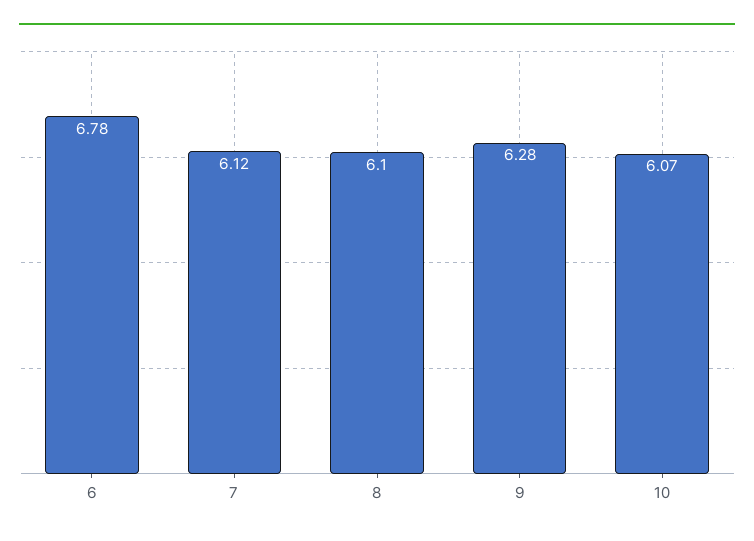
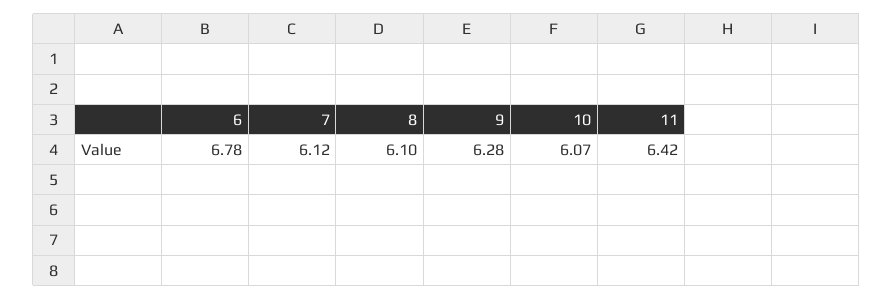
11: none -> 6.42

